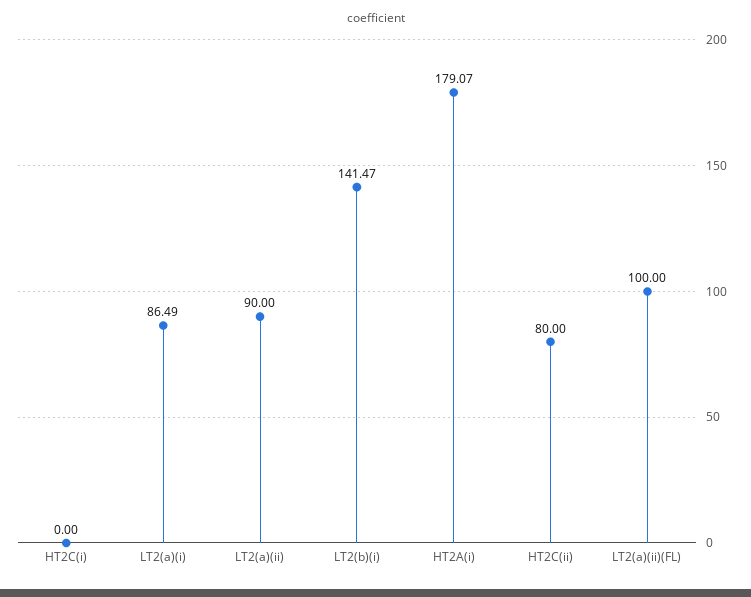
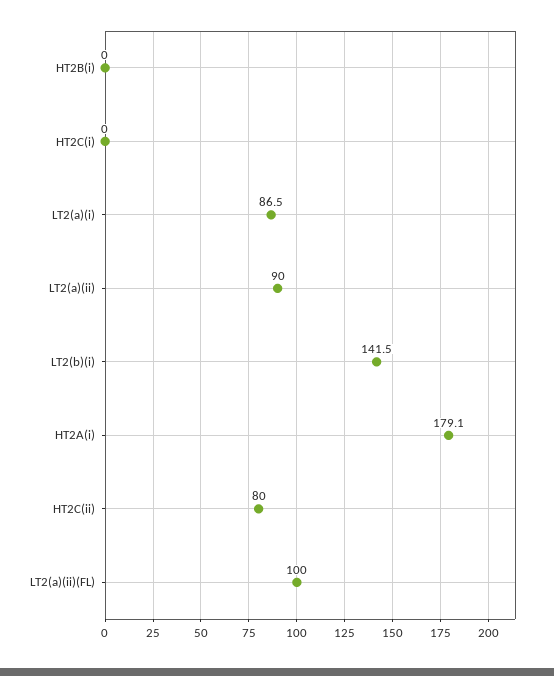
HT2B(i): none -> 0

